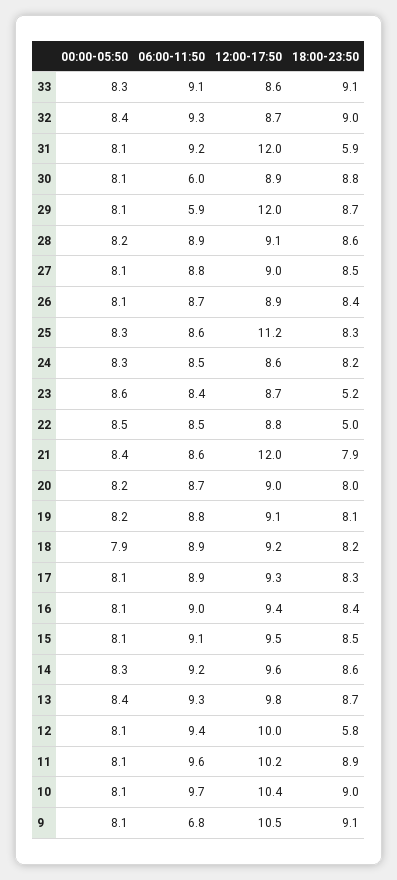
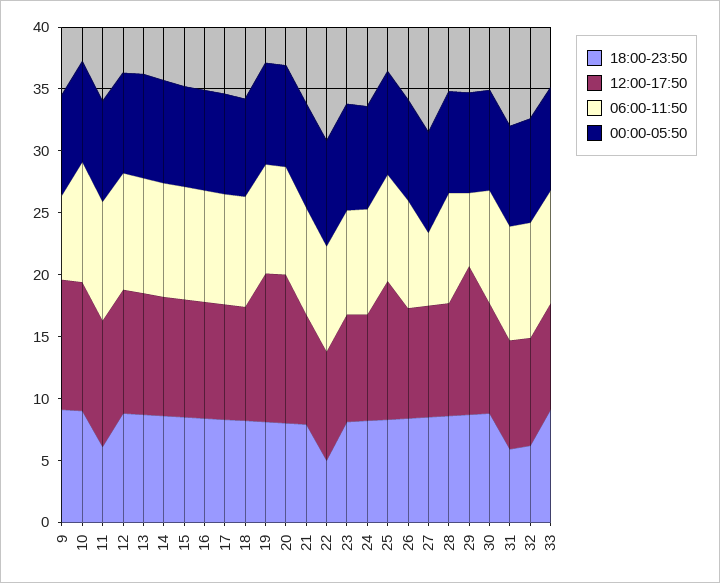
18:00-23:50, 32: 9 -> 6
12:00-17:50, 31: 12 -> 9
06:00-11:50, 30: 6 -> 9
06:00-11:50, 27: 8.8 -> 6
18:00-23:50, 23: 5.2 -> 8
12:00-17:50, 21: 12 -> 9
12:00-17:50, 20: 9 -> 12
12:00-17:50, 19: 9.1 -> 12
18:00-23:50, 12: 5.8 -> 9
18:00-23:50, 11: 8.9 -> 6

